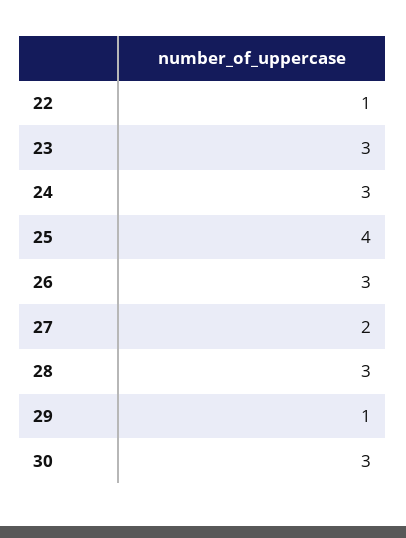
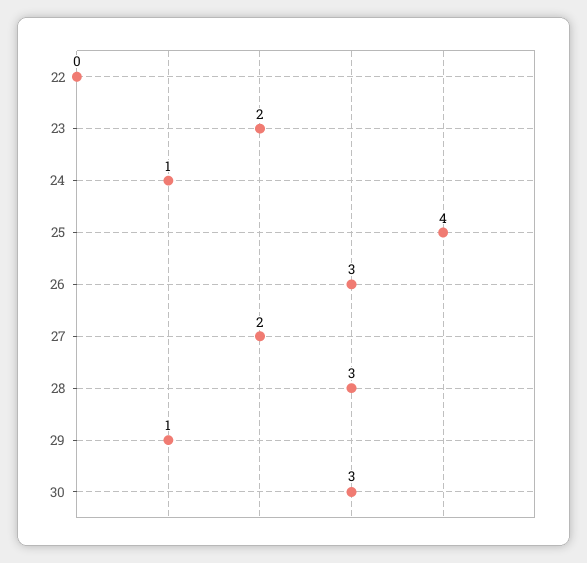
22: 1 -> 0
23: 3 -> 2
24: 3 -> 1

